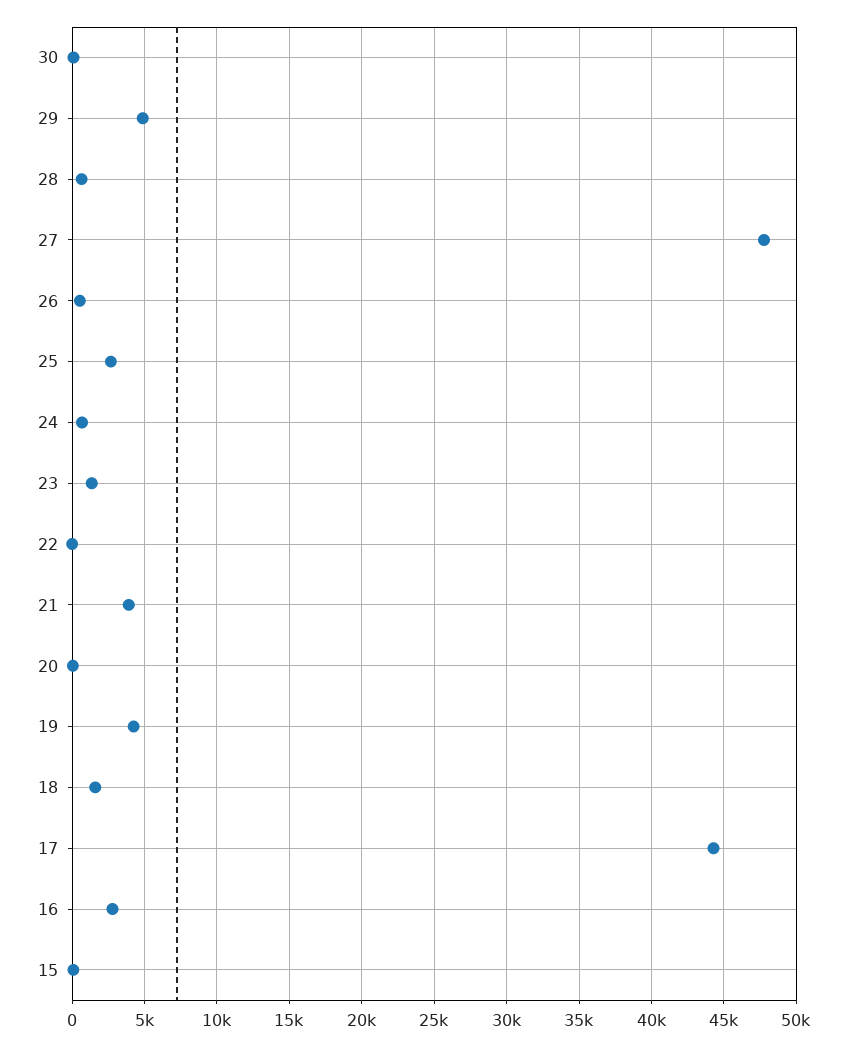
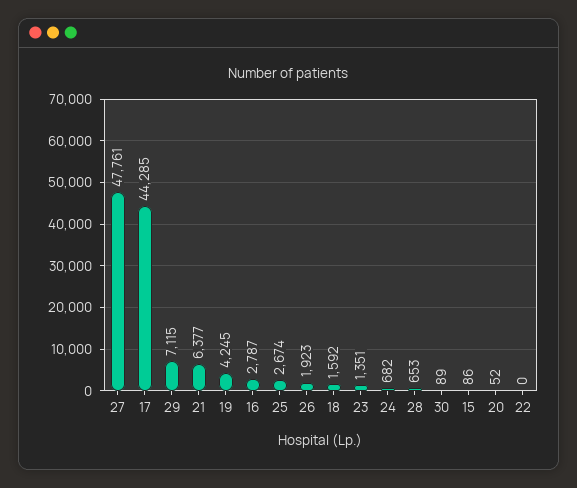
29: 5000 -> 7115
26: 500 -> 1923
21: 4000 -> 6377

